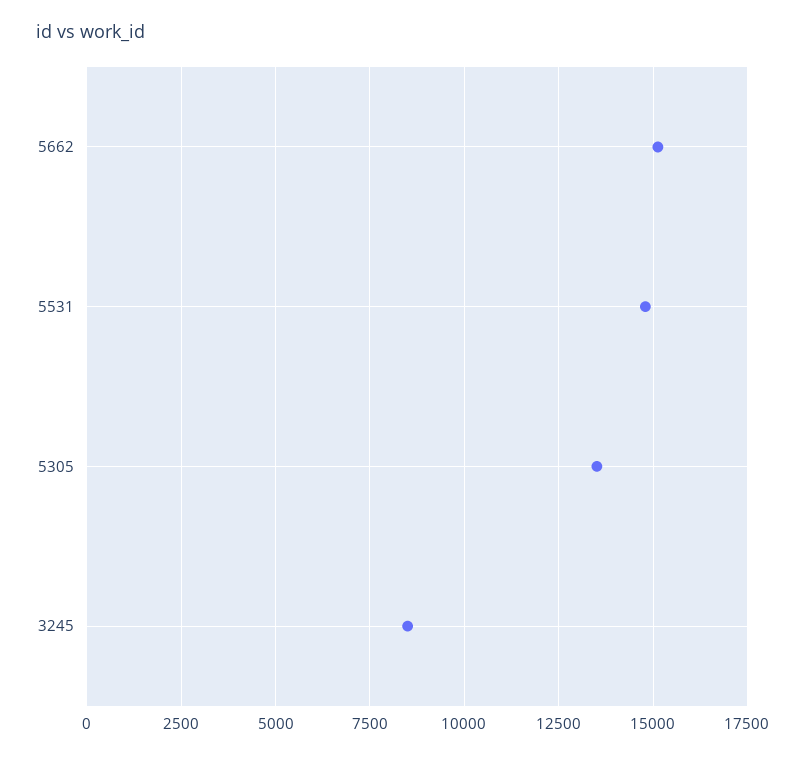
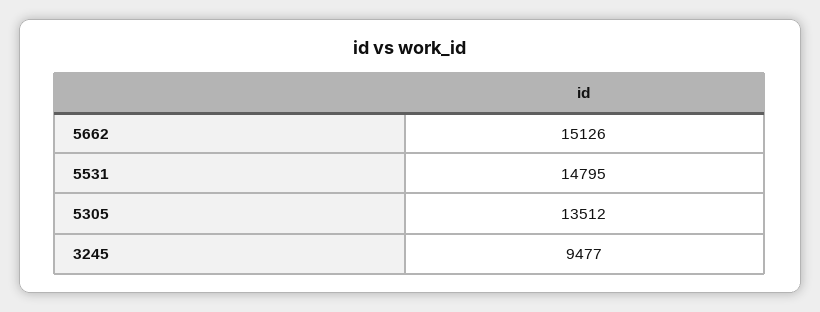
3245: 8500 -> 9477

